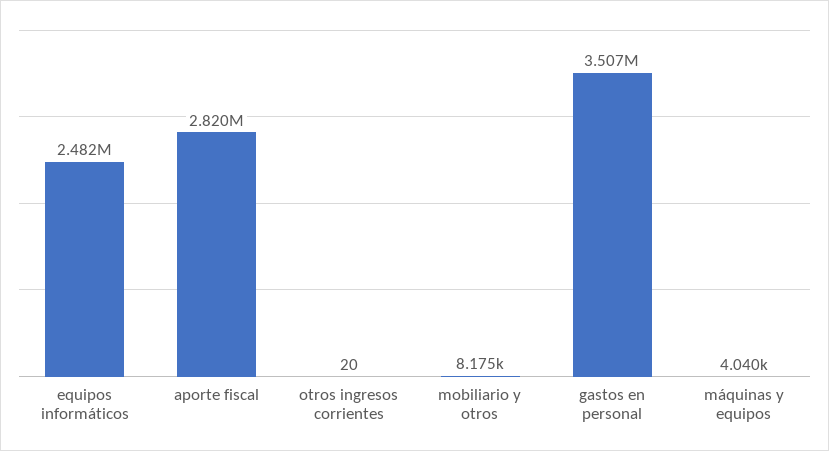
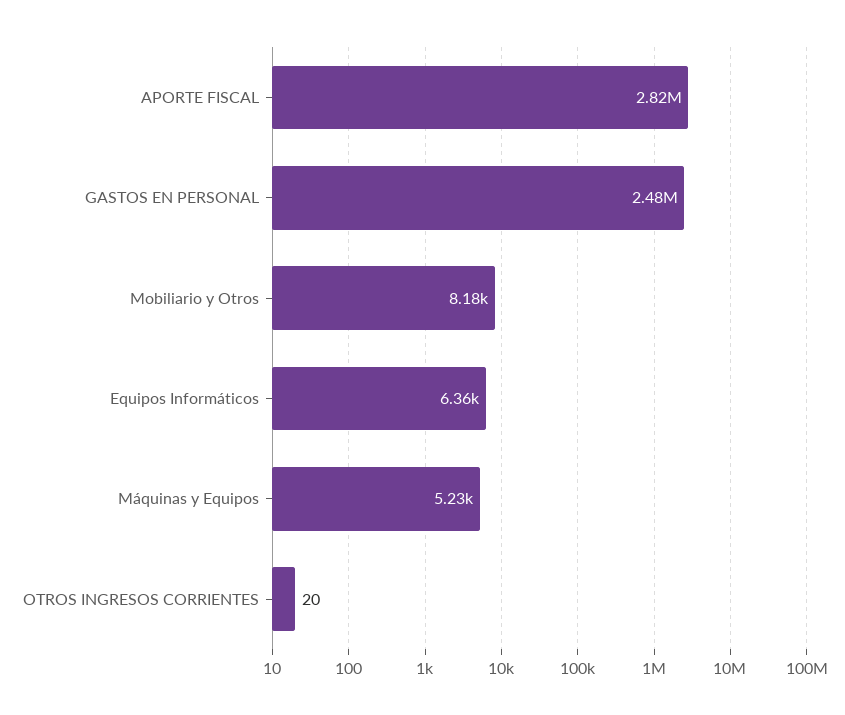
equipos informáticos: 2482000 -> 6360
gastos en personal: 3507000 -> 2480000
máquinas y equipos: 4040 -> 5230

